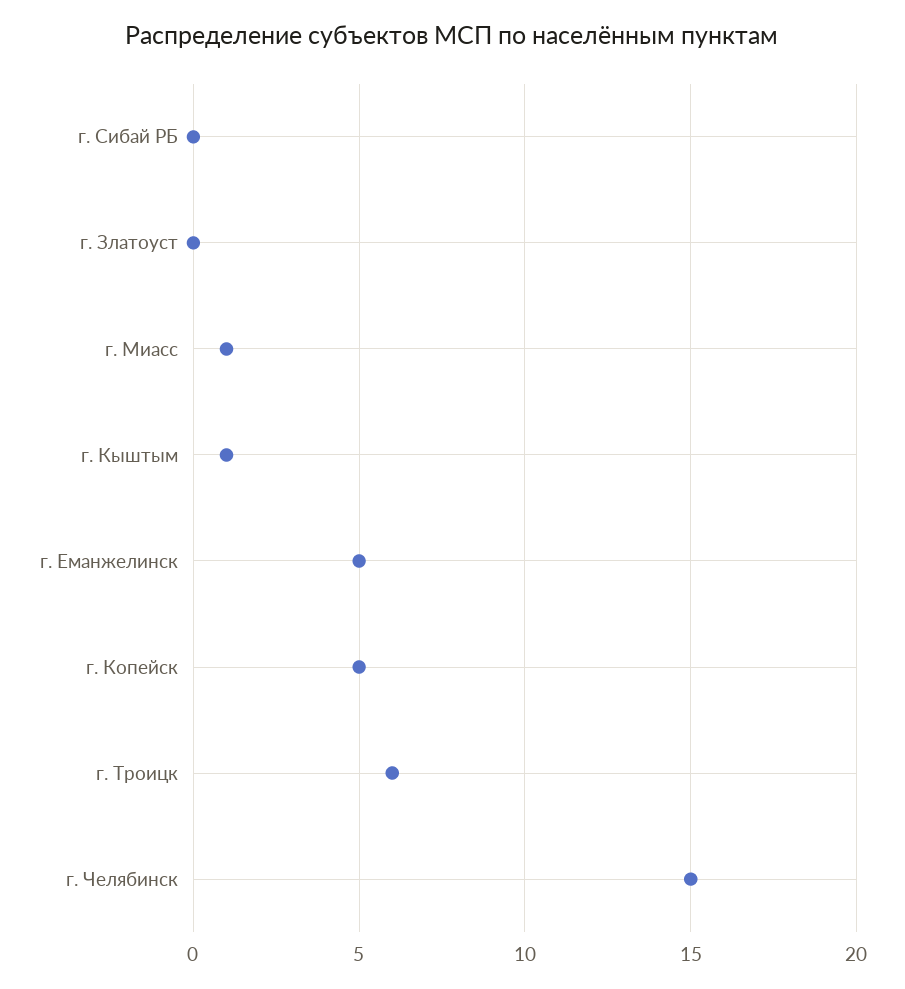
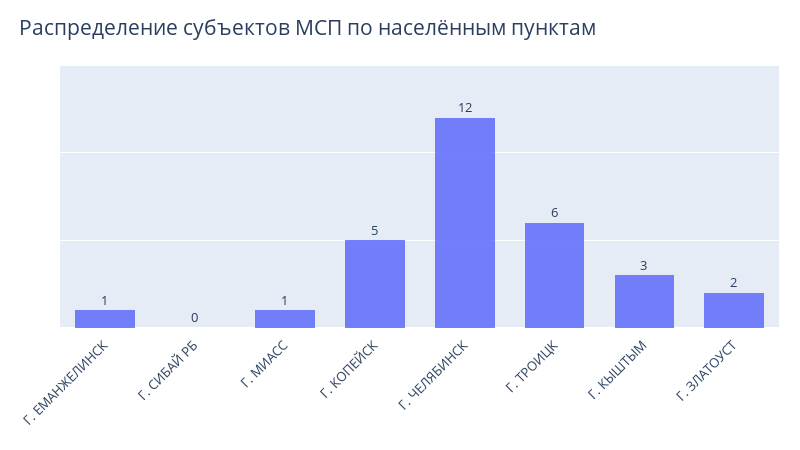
г. Златоуст: 0 -> 2
г. Кыштым: 1 -> 3
г. Еманжелинск: 5 -> 1
г. Челябинск: 15 -> 12

